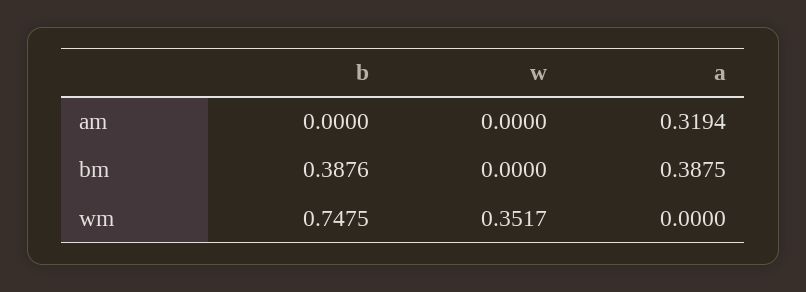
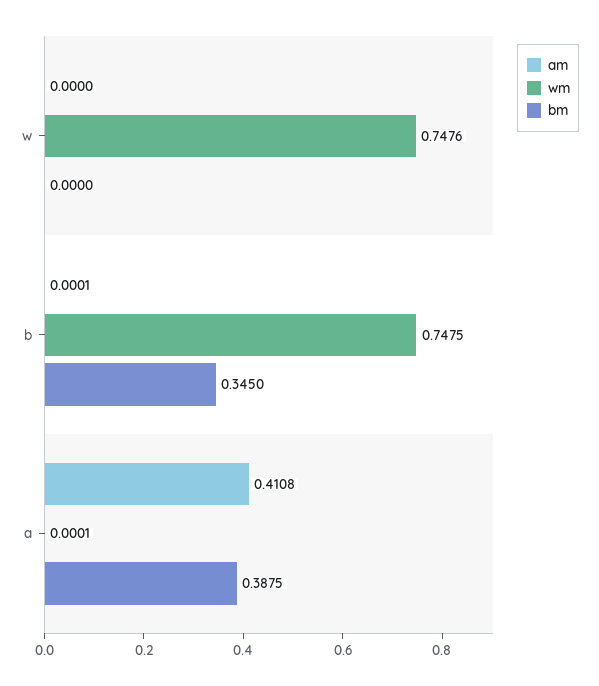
am, b: 0 -> 0.0001
am, a: 0.3194 -> 0.4108
bm, b: 0.3876 -> 0.345
wm, w: 0.3517 -> 0.7476
wm, a: 0 -> 0.0001

